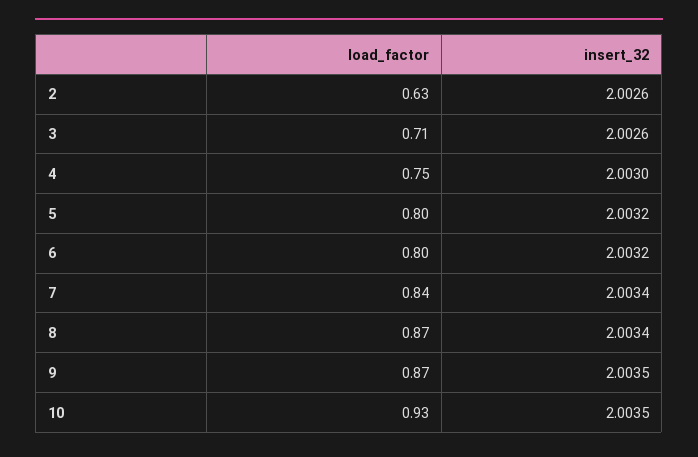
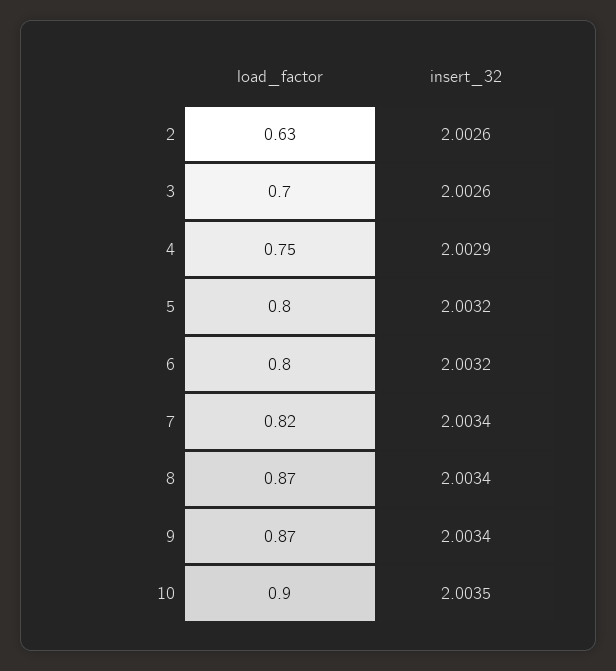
load_factor, 3: 0.71 -> 0.7
insert_32, 4: 2.003 -> 2.0029
load_factor, 7: 0.84 -> 0.82
insert_32, 9: 2.0035 -> 2.0034
load_factor, 10: 0.93 -> 0.9

